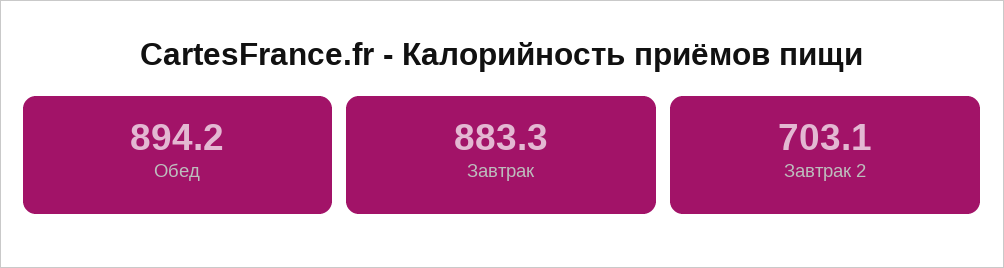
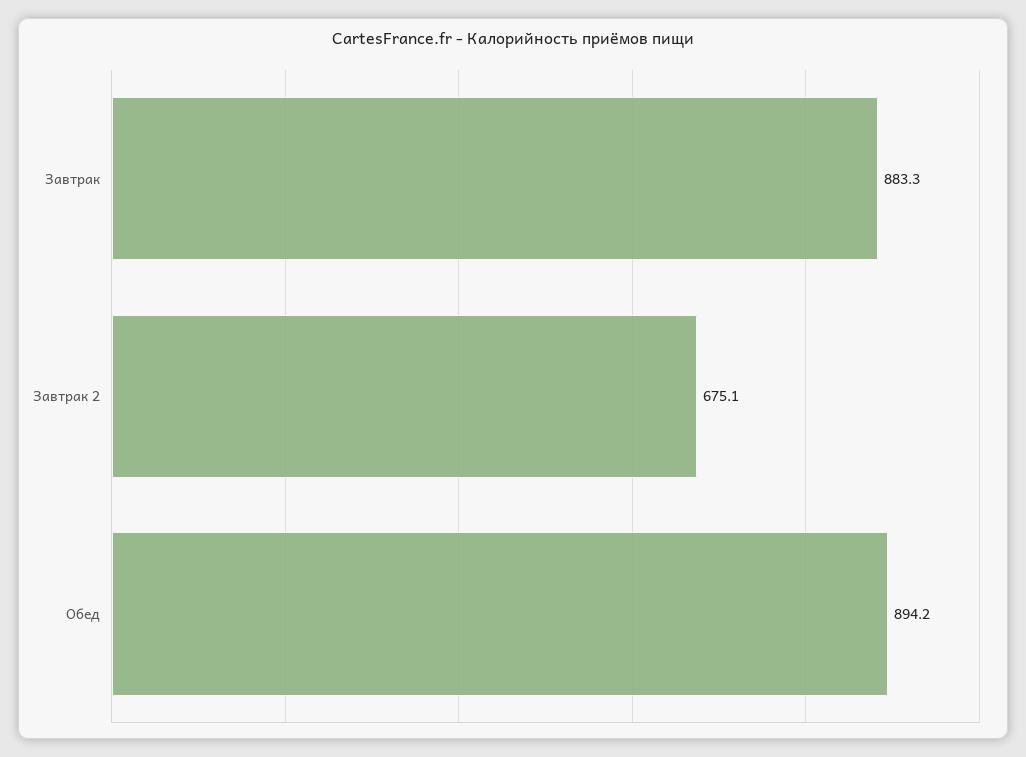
Завтрак 2: 703.1 -> 675.1

